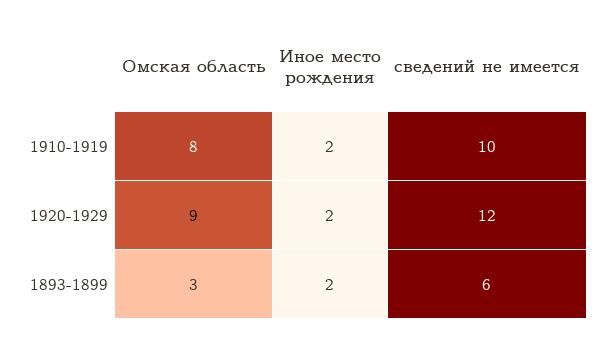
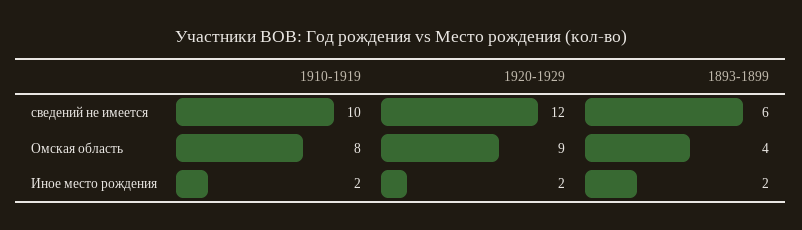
Омская область, 1893-1899: 3 -> 4

